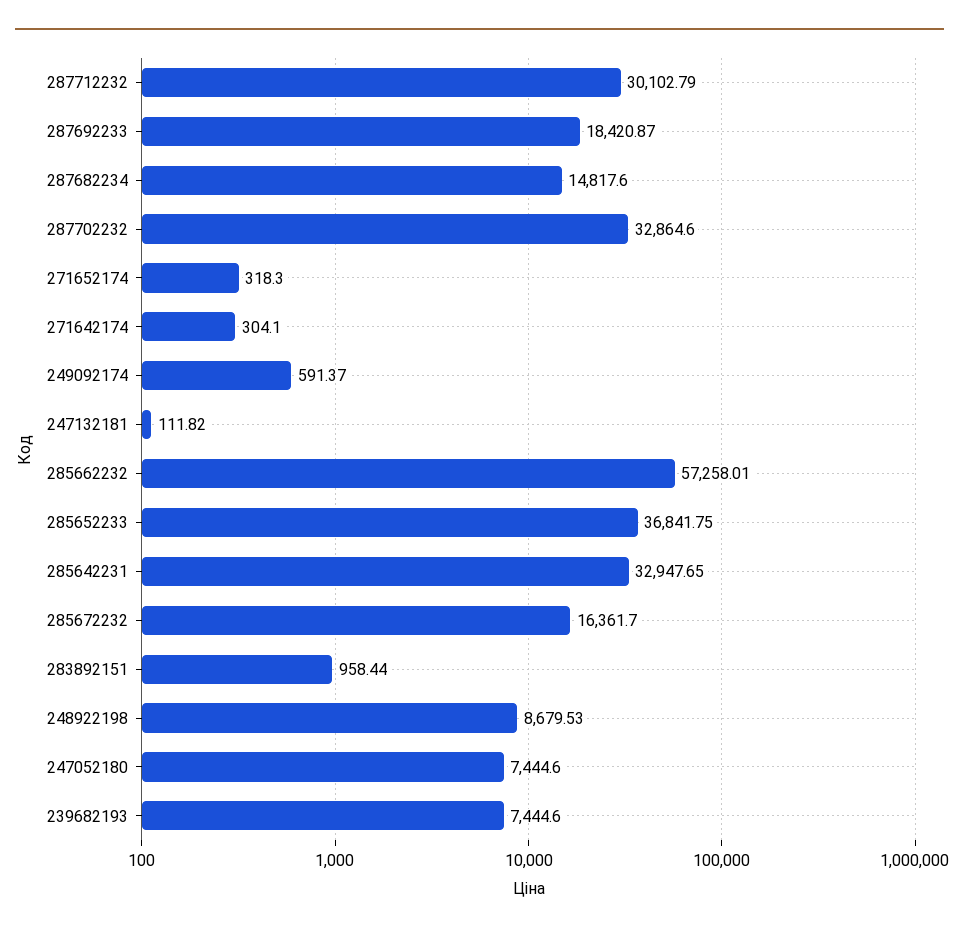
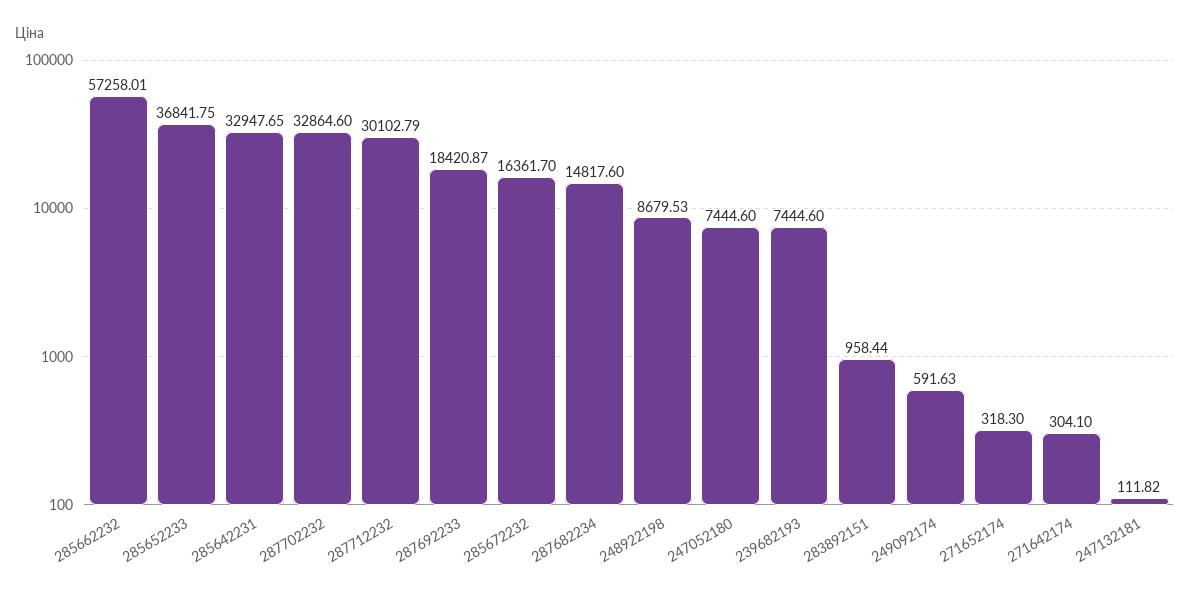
249092174: 591.37 -> 591.63

